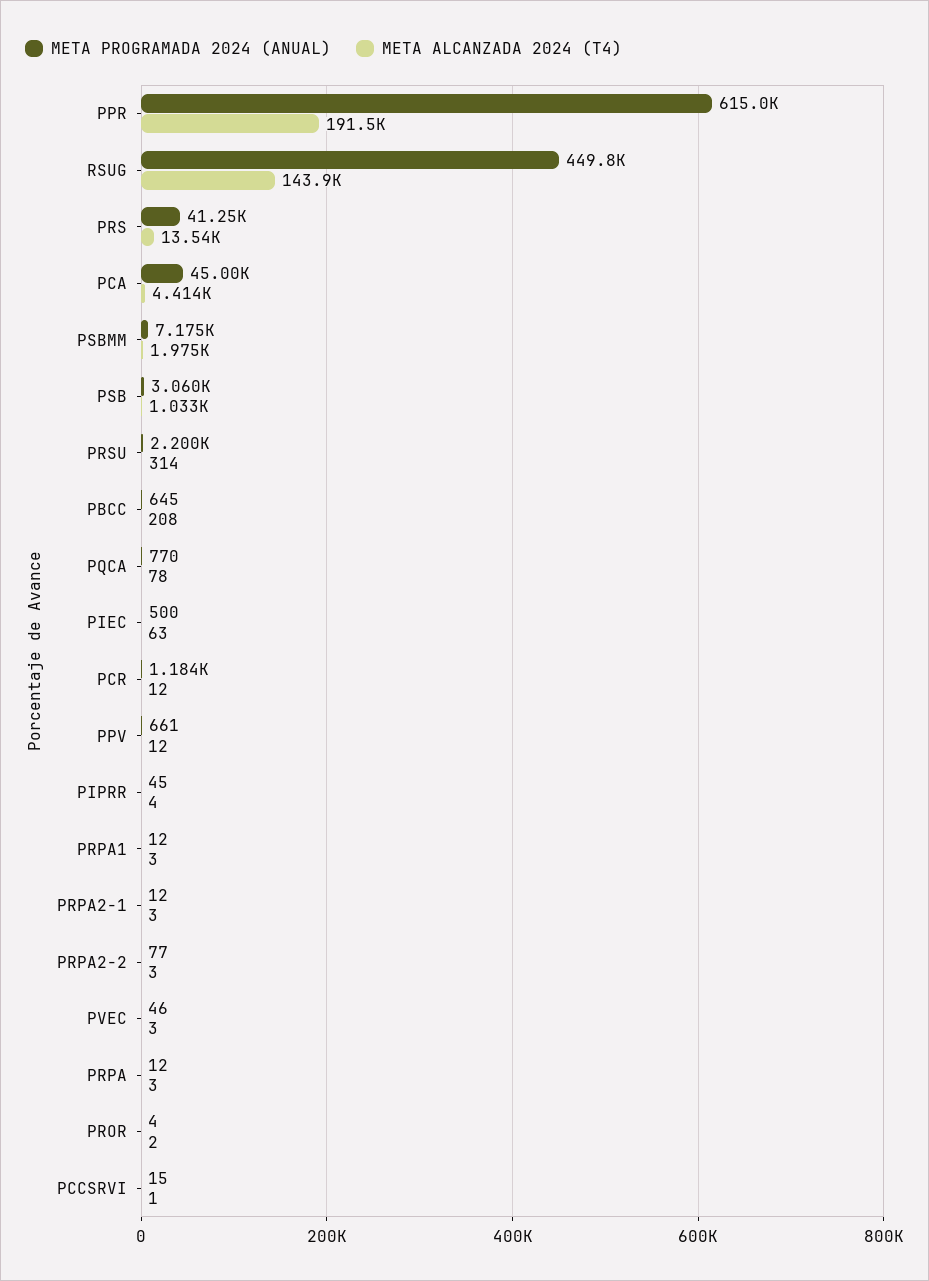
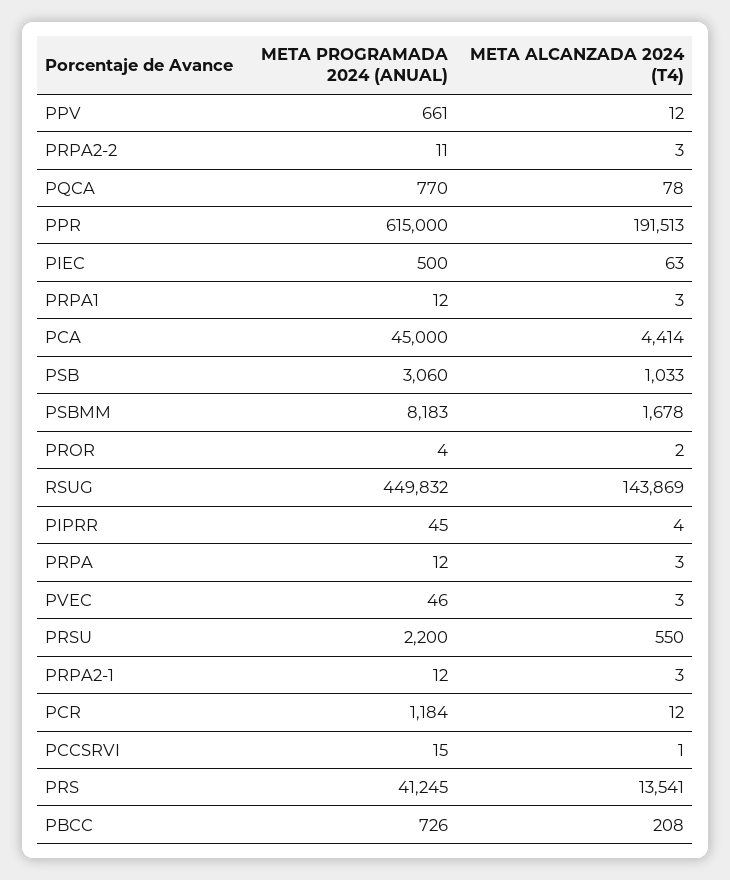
META PROGRAMADA 2024 (ANUAL), PSBMM: 7175 -> 8183
META ALCANZADA 2024 (T4), PSBMM: 1975 -> 1678
META ALCANZADA 2024 (T4), PRSU: 314 -> 550
META PROGRAMADA 2024 (ANUAL), PBCC: 645 -> 726
META PROGRAMADA 2024 (ANUAL), PRPA2-2: 77 -> 11

